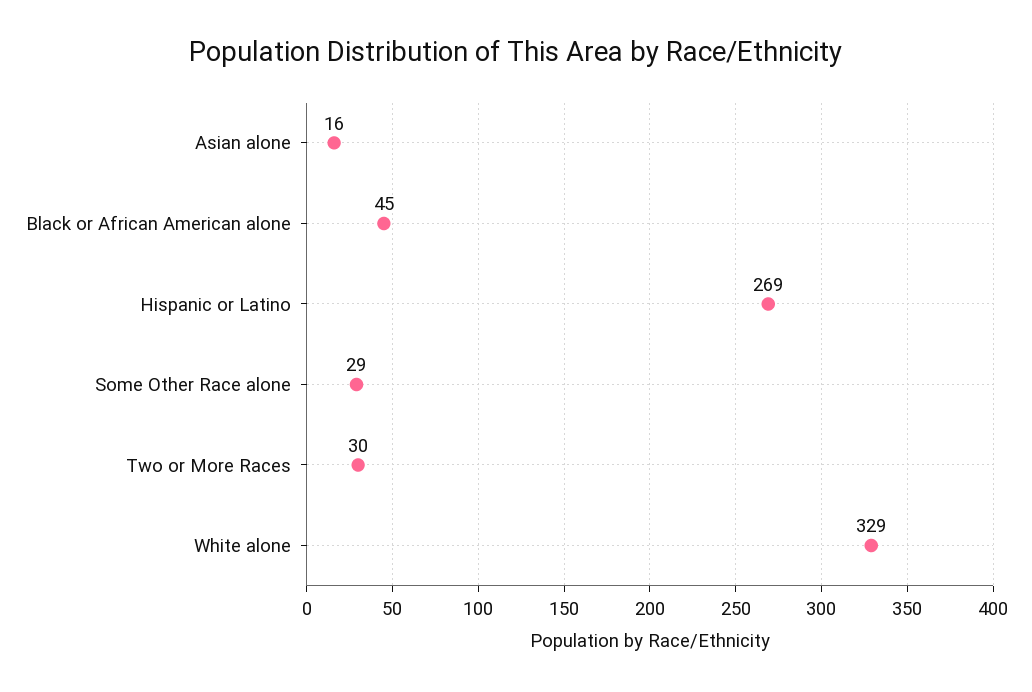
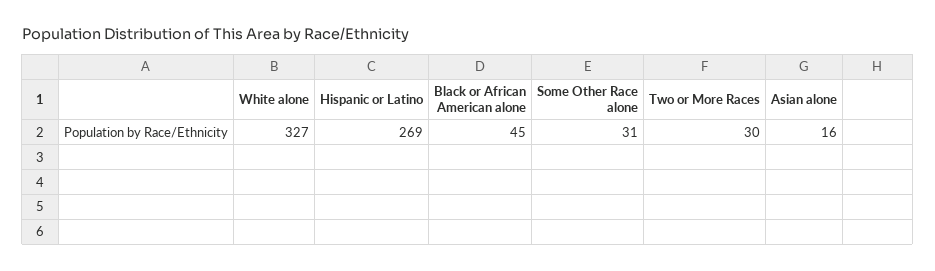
Some Other Race alone: 29 -> 31
White alone: 329 -> 327

